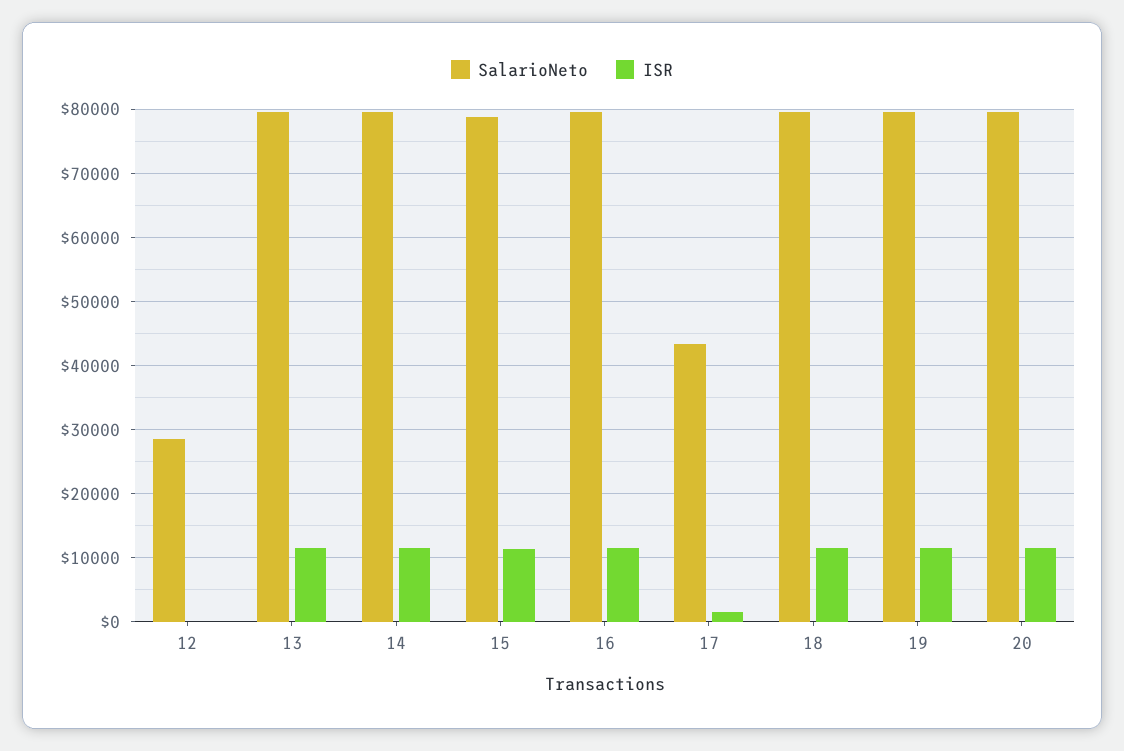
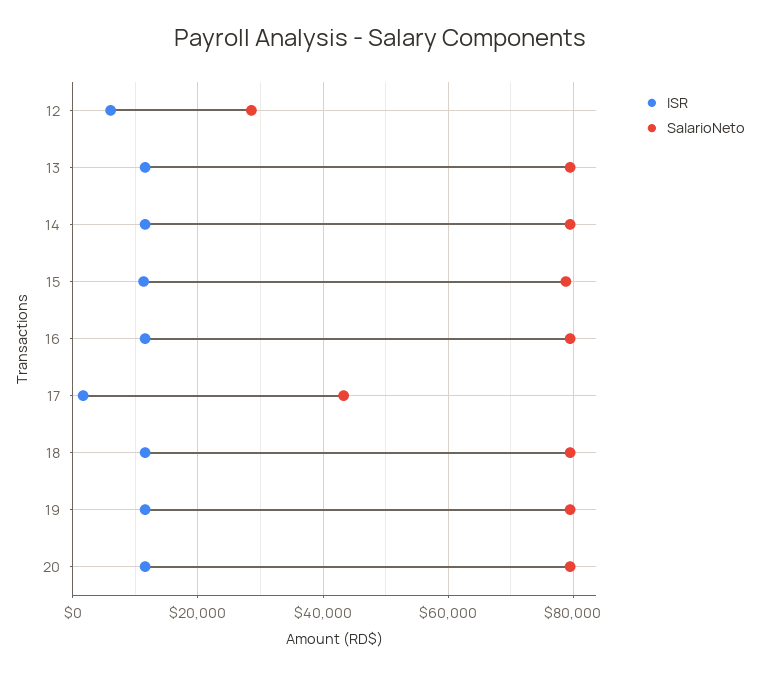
ISR, 12: 0 -> 6000

